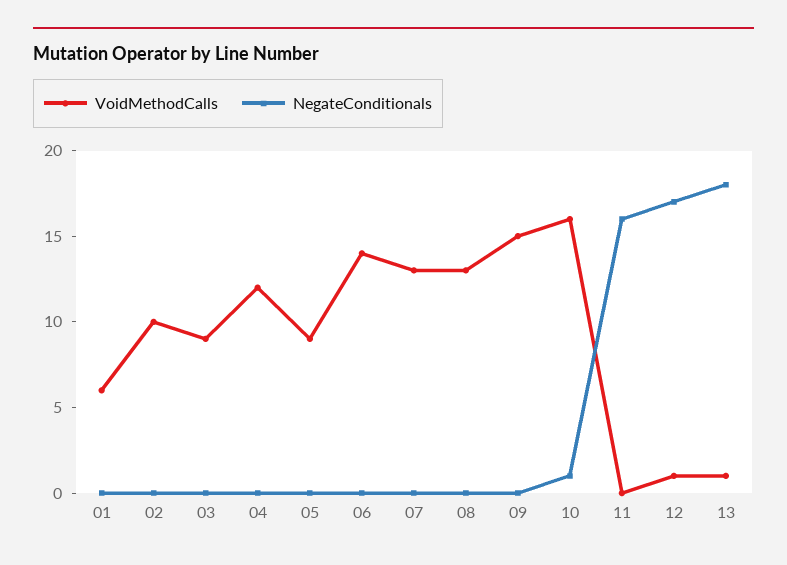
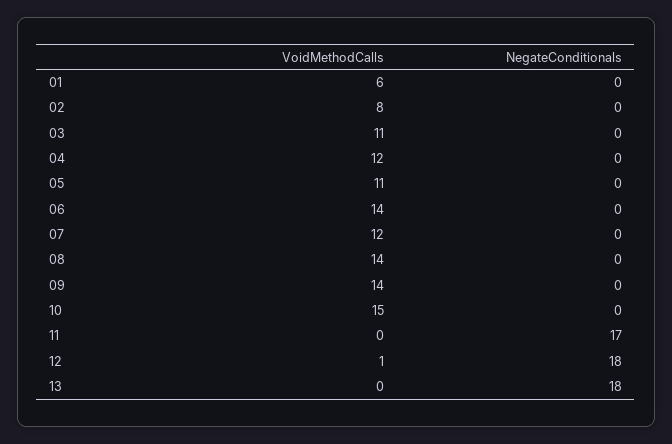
VoidMethodCalls, 02: 10 -> 8
VoidMethodCalls, 03: 9 -> 11
VoidMethodCalls, 05: 9 -> 11
VoidMethodCalls, 07: 13 -> 12
VoidMethodCalls, 08: 13 -> 14
VoidMethodCalls, 09: 15 -> 14
VoidMethodCalls, 10: 16 -> 15
NegateConditionals, 10: 1 -> 0
NegateConditionals, 11: 16 -> 17
NegateConditionals, 12: 17 -> 18
VoidMethodCalls, 13: 1 -> 0

